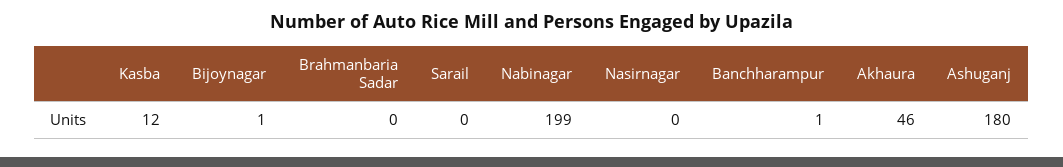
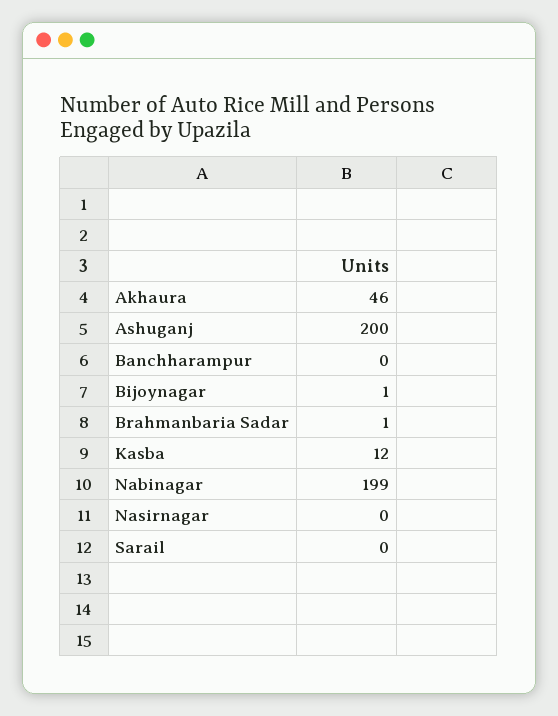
Brahmanbaria Sadar: 0 -> 1
Banchharampur: 1 -> 0
Ashuganj: 180 -> 200

